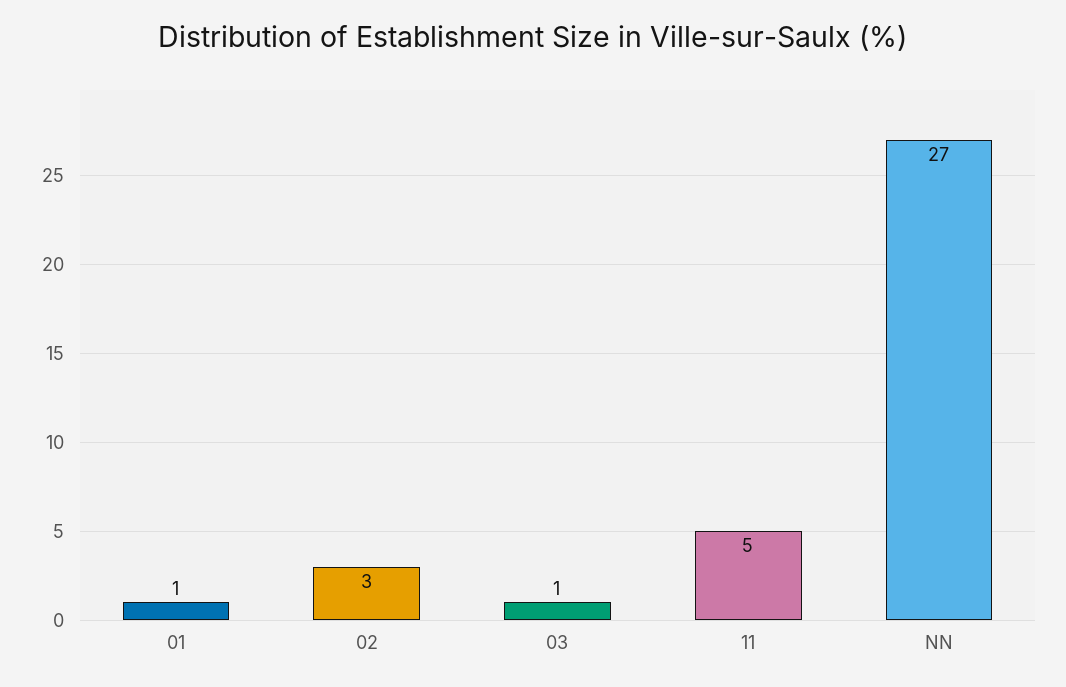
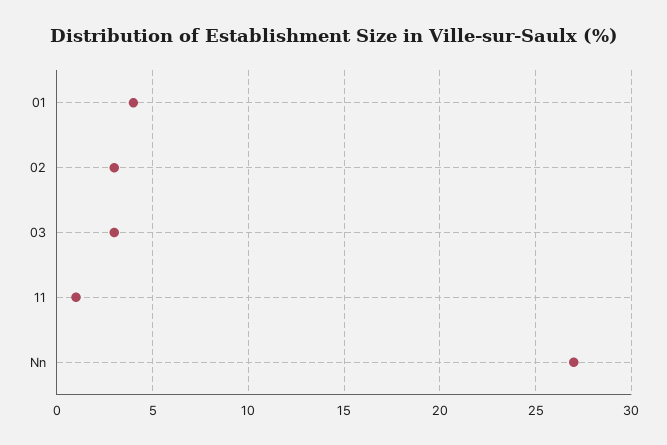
01: 1 -> 4
03: 1 -> 3
11: 5 -> 1

